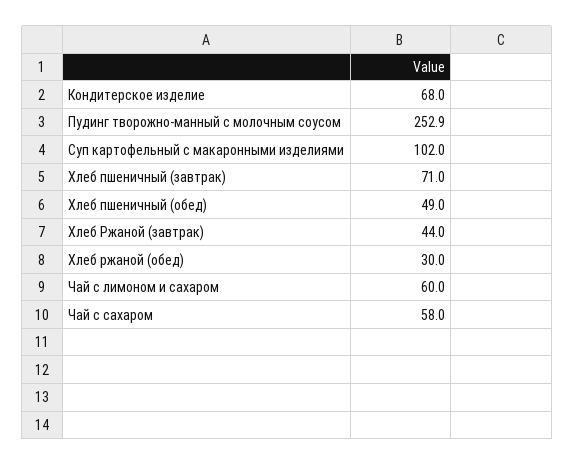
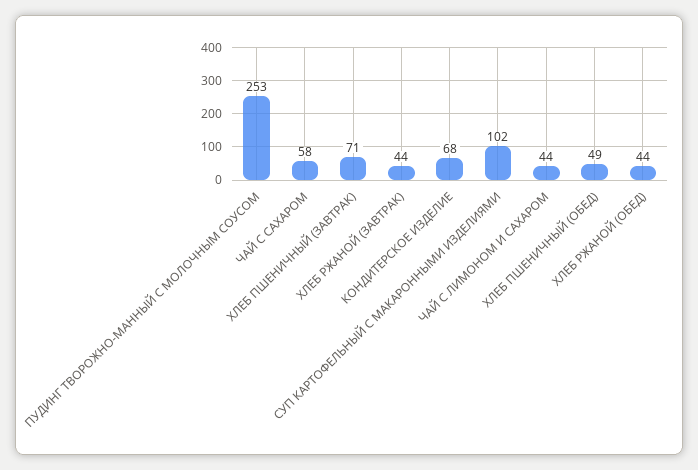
Хлеб ржаной (обед): 30 -> 44
Чай с лимоном и сахаром: 60 -> 44

